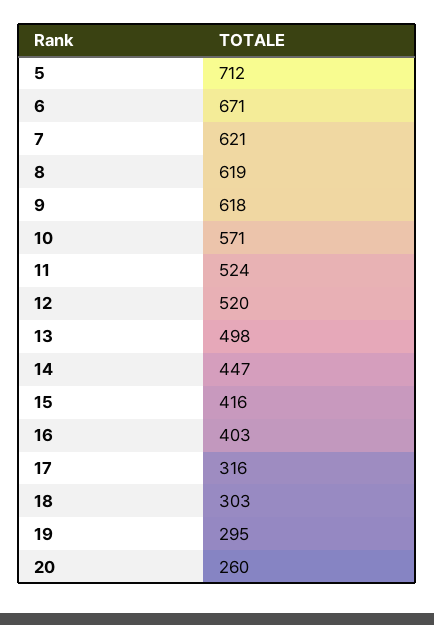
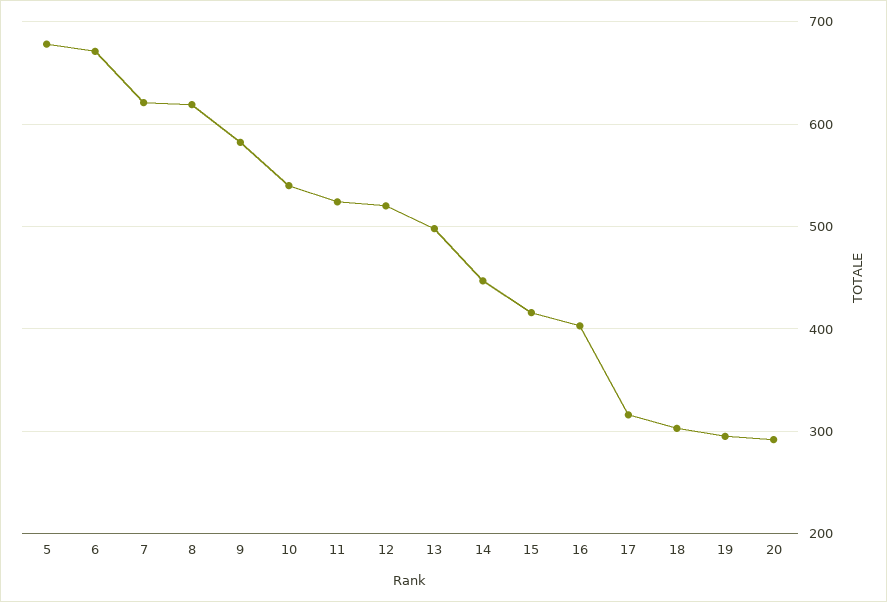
5: 712 -> 680
9: 618 -> 580
10: 571 -> 540
20: 260 -> 290

